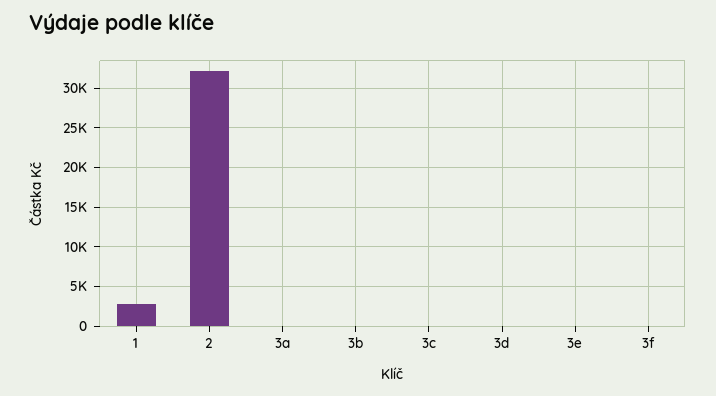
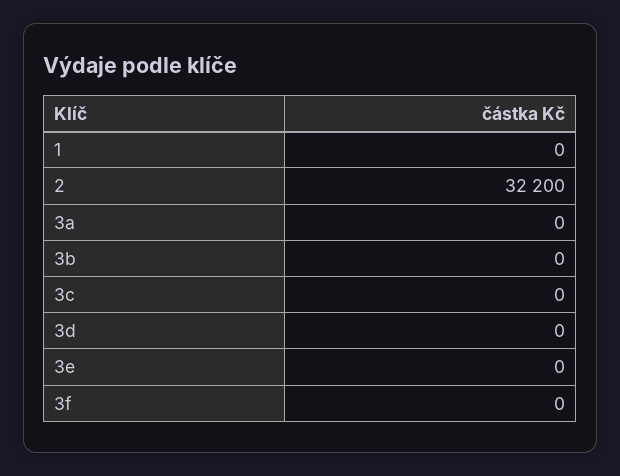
1: 3000 -> 0

